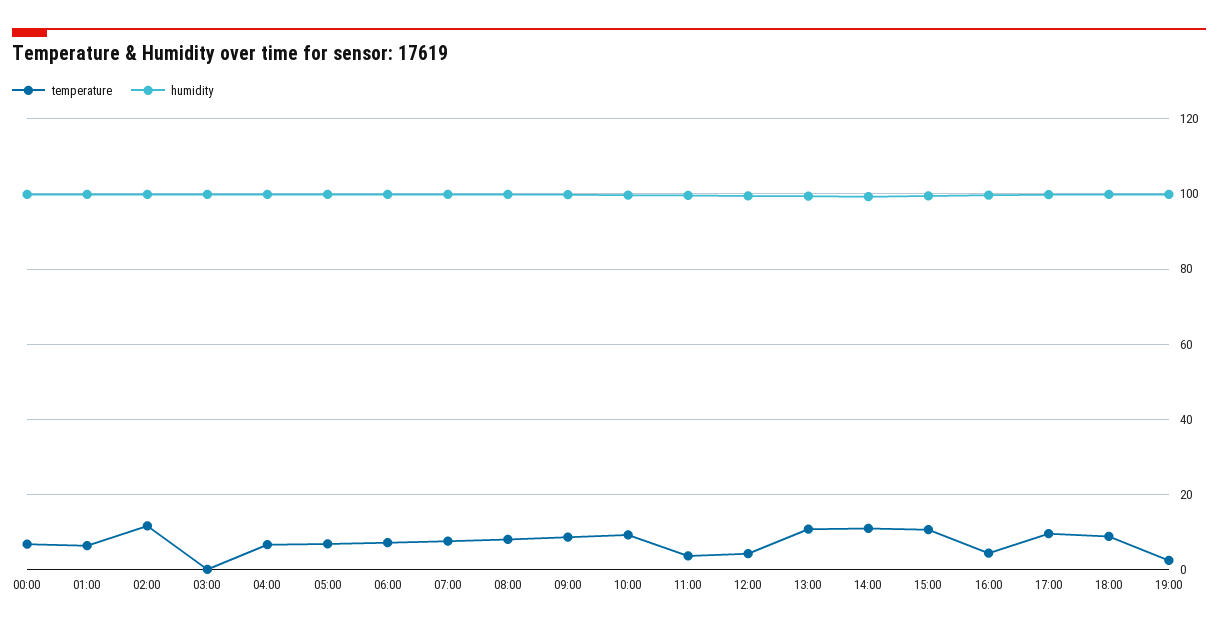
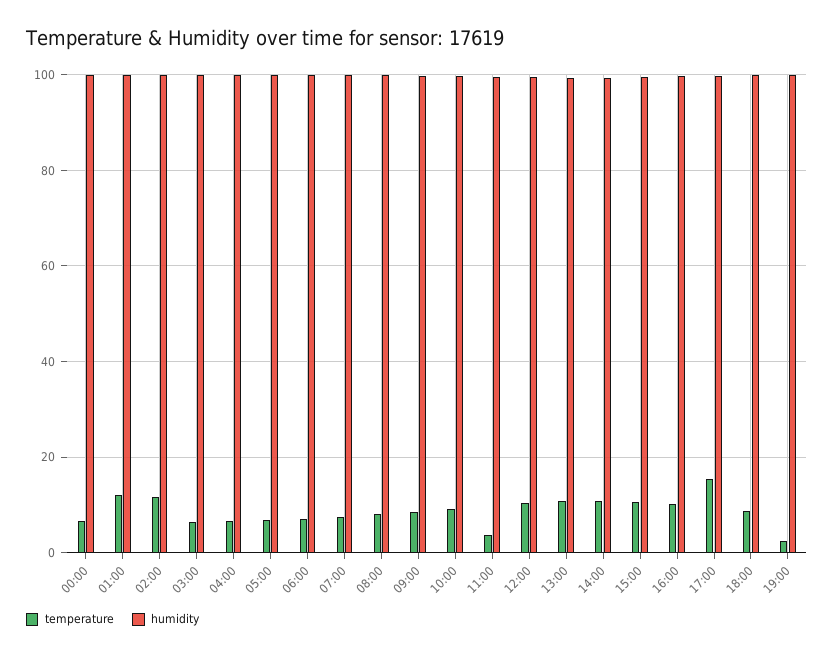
temperature, 01:00: 6 -> 12
temperature, 03:00: 0 -> 6
temperature, 12:00: 4 -> 10
temperature, 16:00: 4 -> 10
temperature, 17:00: 10 -> 16

